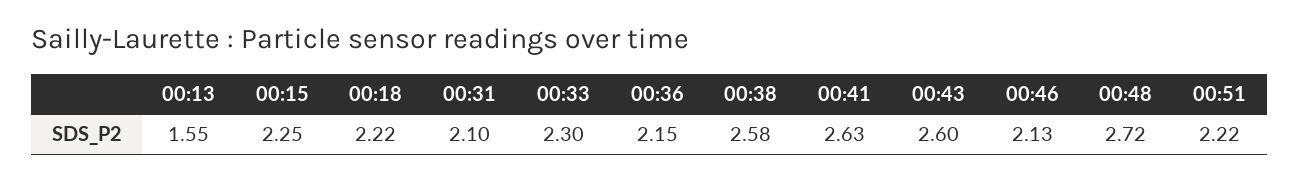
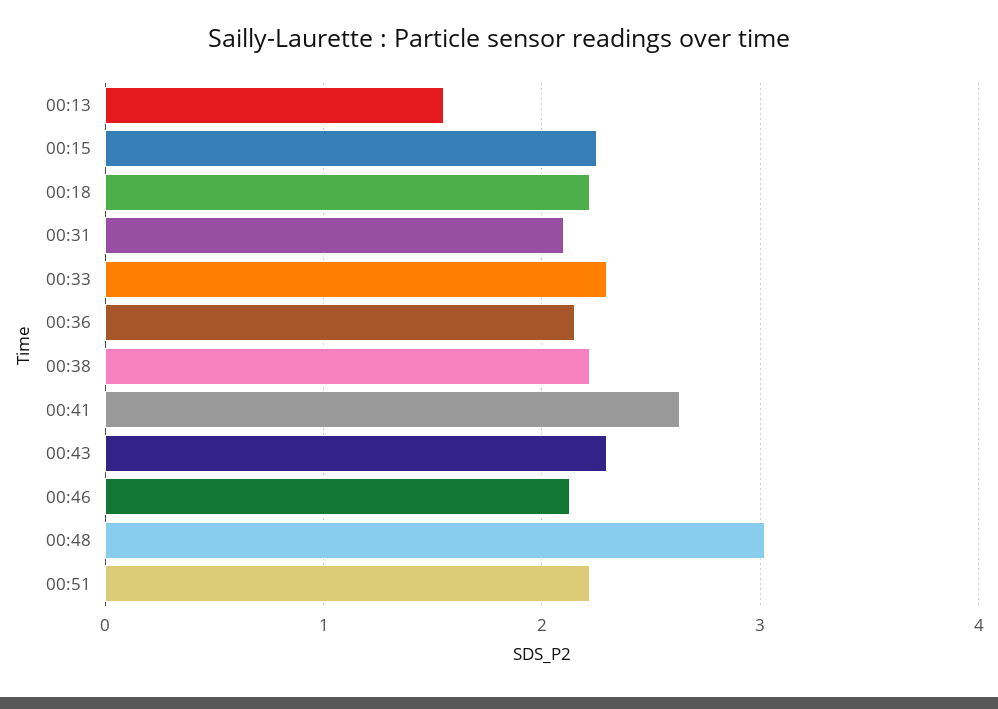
00:38: 2.58 -> 2.2
00:43: 2.6 -> 2.3
00:48: 2.72 -> 3

